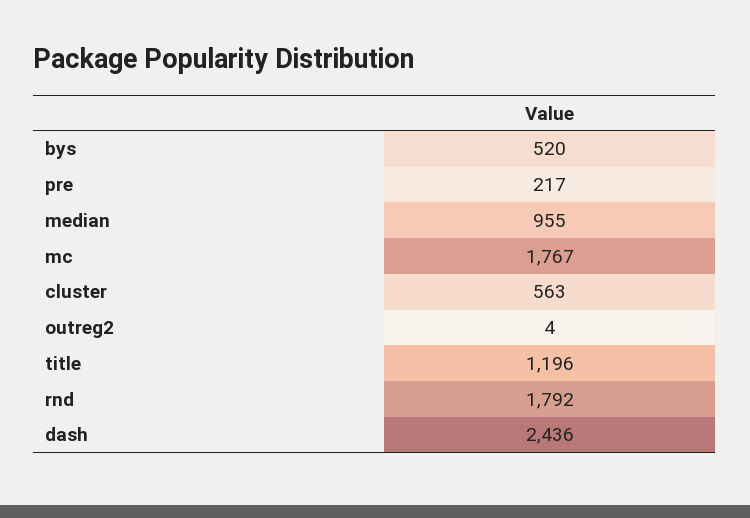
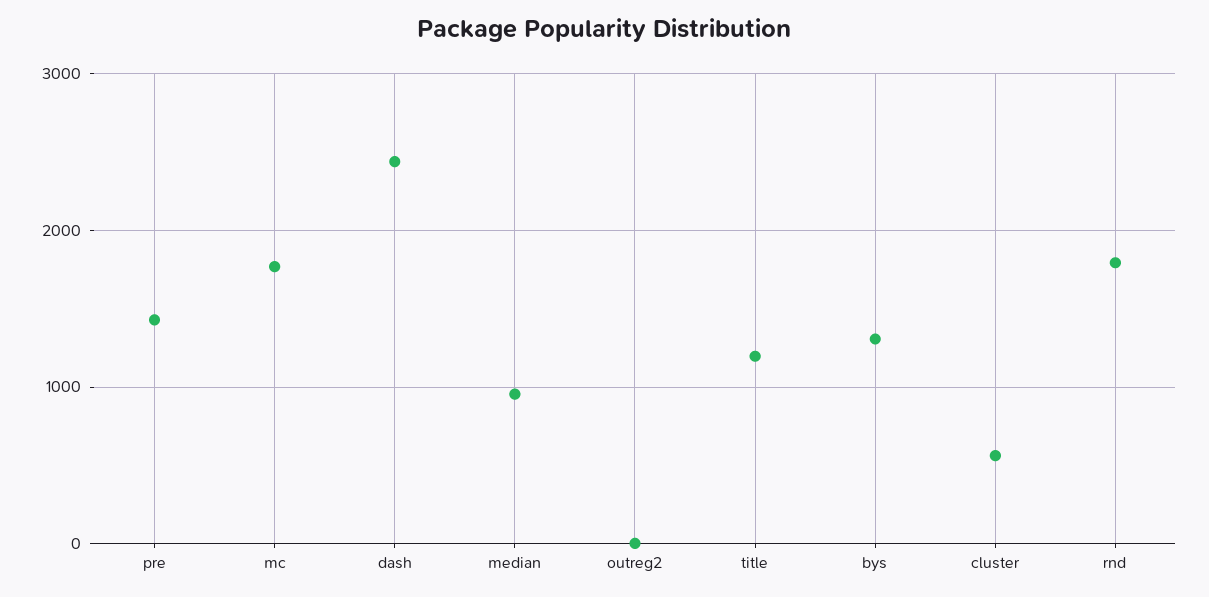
bys: 520 -> 1300
pre: 217 -> 1400

